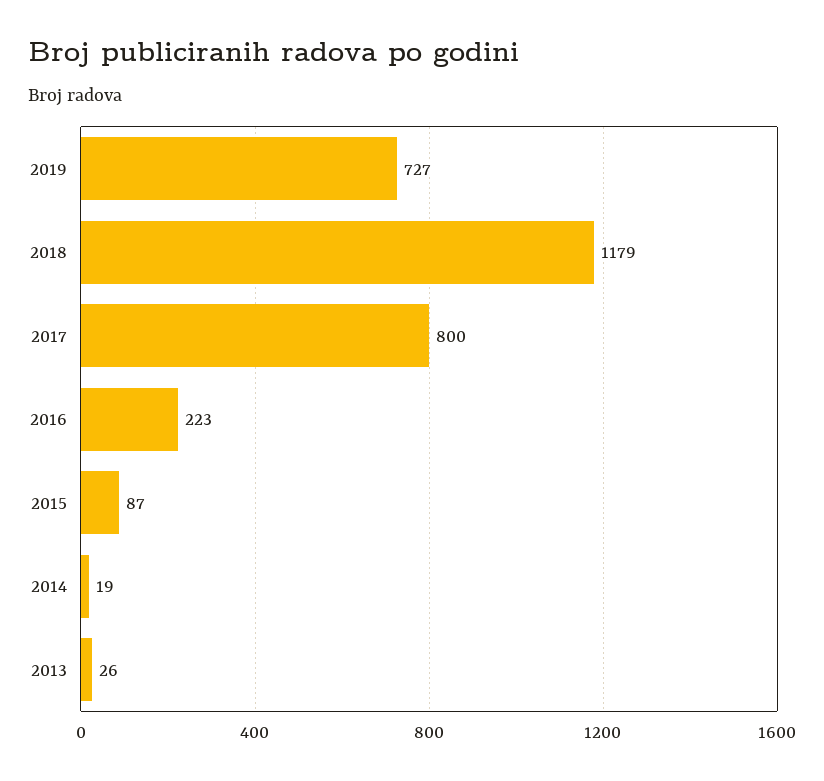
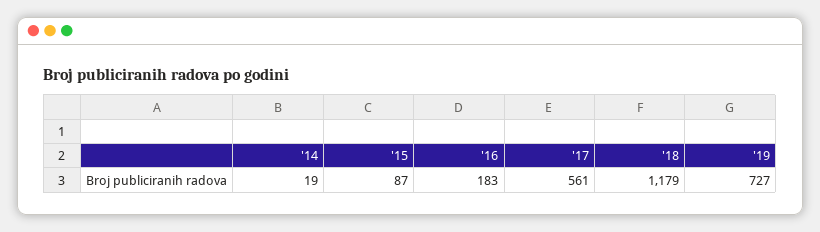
2017: 800 -> 561
2016: 223 -> 183
2013: 26 -> none

